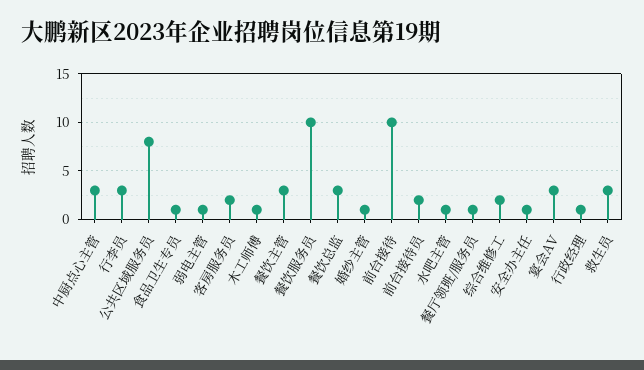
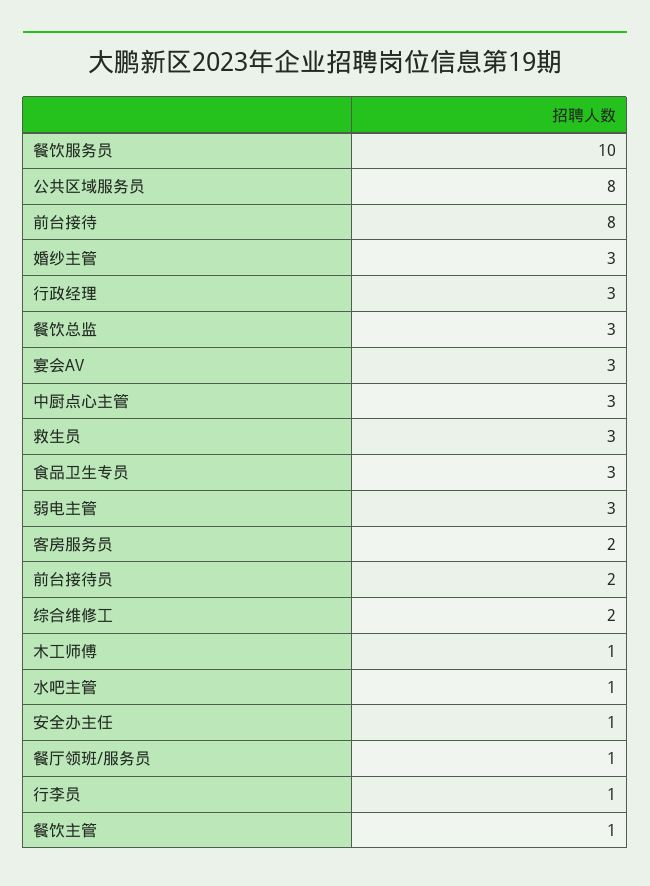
行李员: 3 -> 1
食品卫生专员: 1 -> 3
弱电主管: 1 -> 3
餐饮主管: 3 -> 1
婚纱主管: 1 -> 3
前台接待: 10 -> 8
行政经理: 1 -> 3

